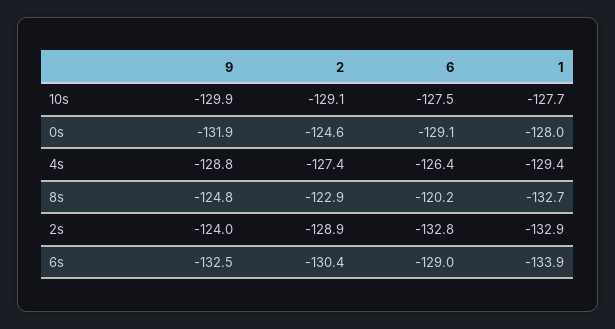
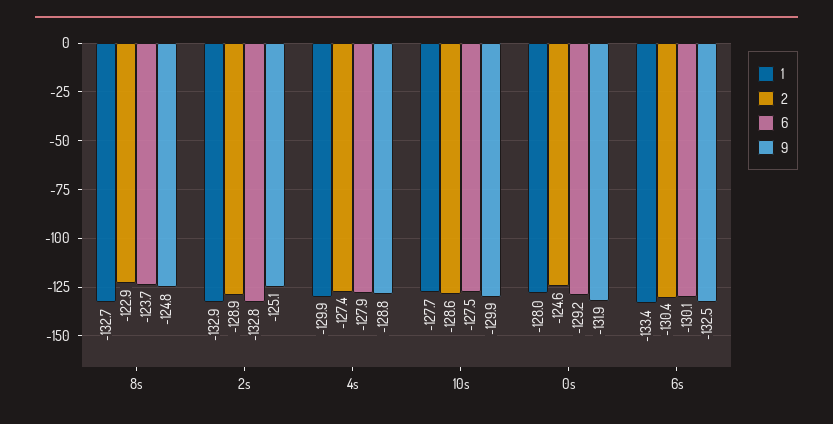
2, 10s: -129.1 -> -128.6
6, 0s: -129.1 -> -129.2
6, 4s: -126.4 -> -127.9
1, 4s: -129.4 -> -129.9
6, 8s: -120.2 -> -123.7
9, 2s: -124 -> -125.1
6, 6s: -129 -> -130.1
1, 6s: -133.9 -> -133.4

